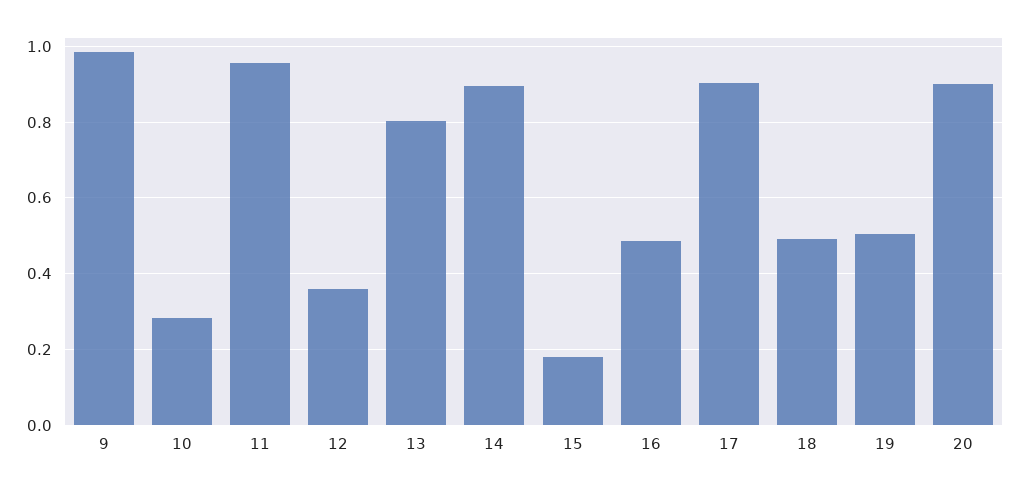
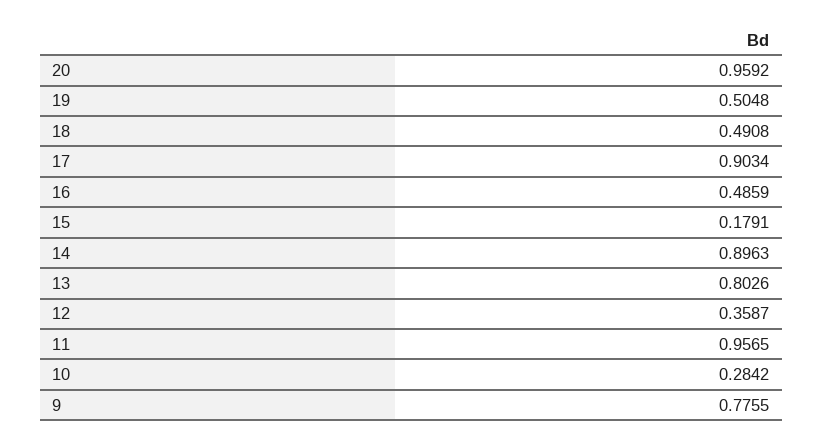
9: 0.98 -> 0.7755
20: 0.9 -> 0.9592

